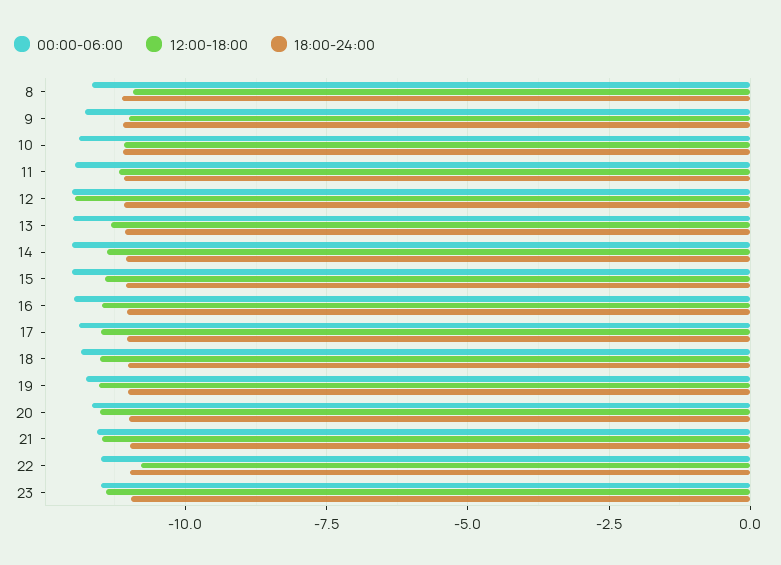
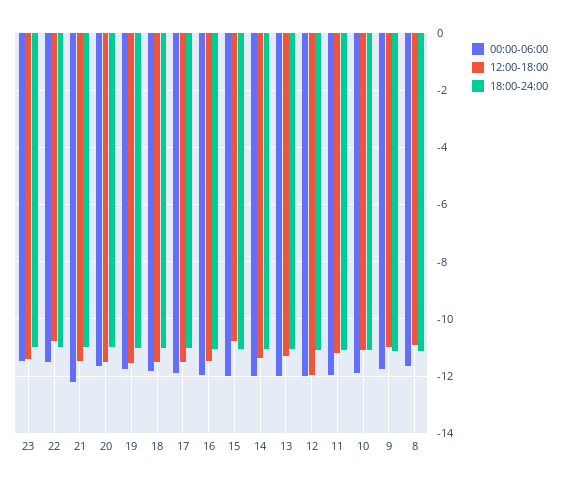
12:00-18:00, 15: -11.5 -> -10.75
00:00-06:00, 21: -11.5 -> -12.25

